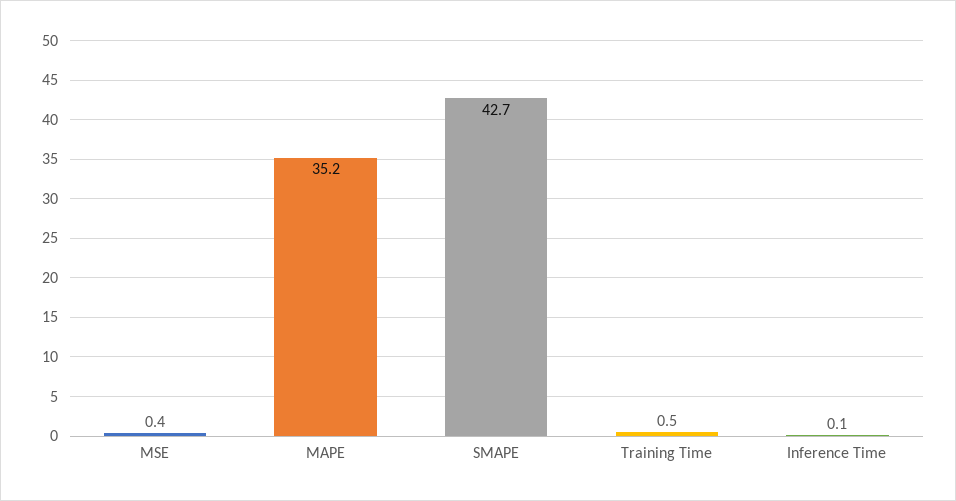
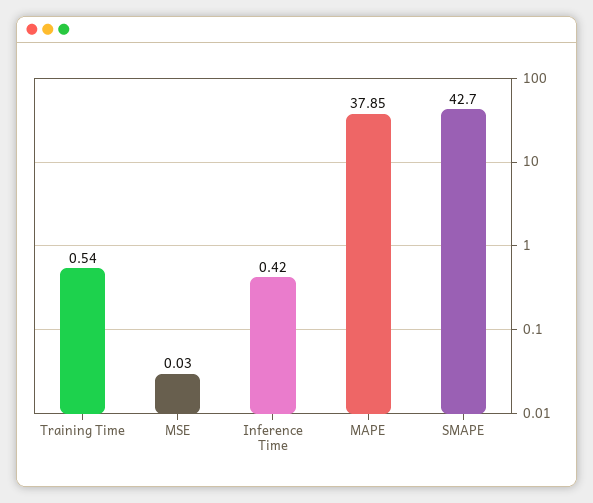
MSE: 0.4 -> 0.03
MAPE: 35.2 -> 37.85
Inference Time: 0.1 -> 0.42

